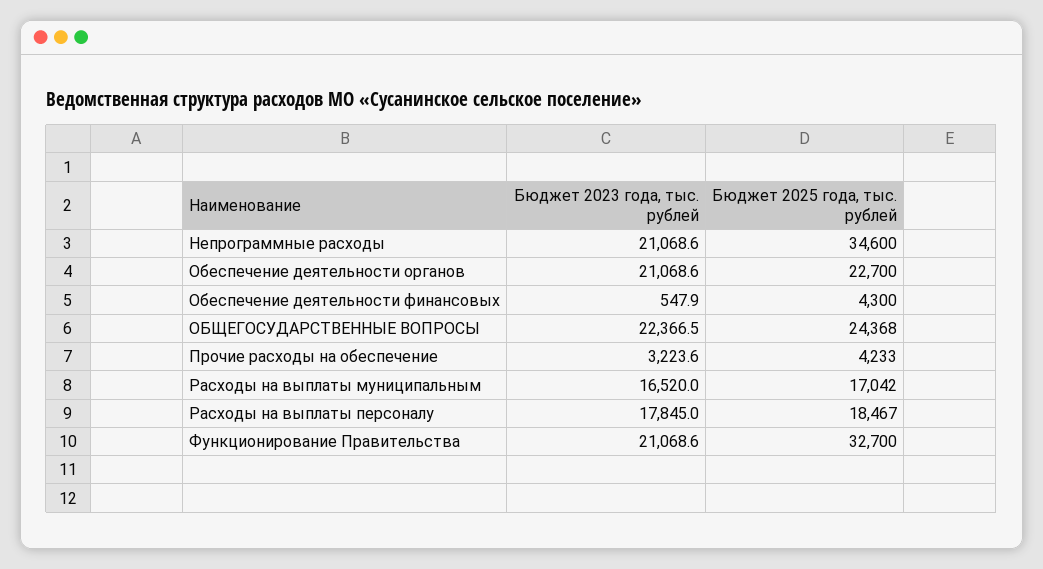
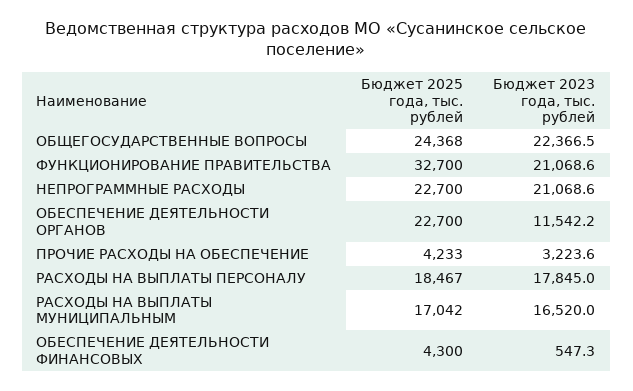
Бюджет 2025 года, тыс. рублей, Непрограммные расходы: 34600 -> 22700
Бюджет 2023 года, тыс. рублей, Обеспечение деятельности органов: 21068.6 -> 11542.2
Бюджет 2023 года, тыс. рублей, Обеспечение деятельности финансовых: 547.9 -> 547.3

